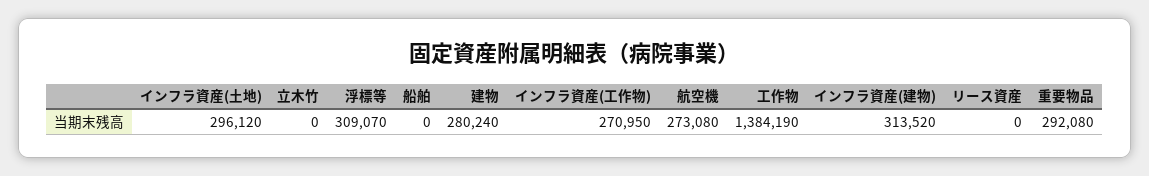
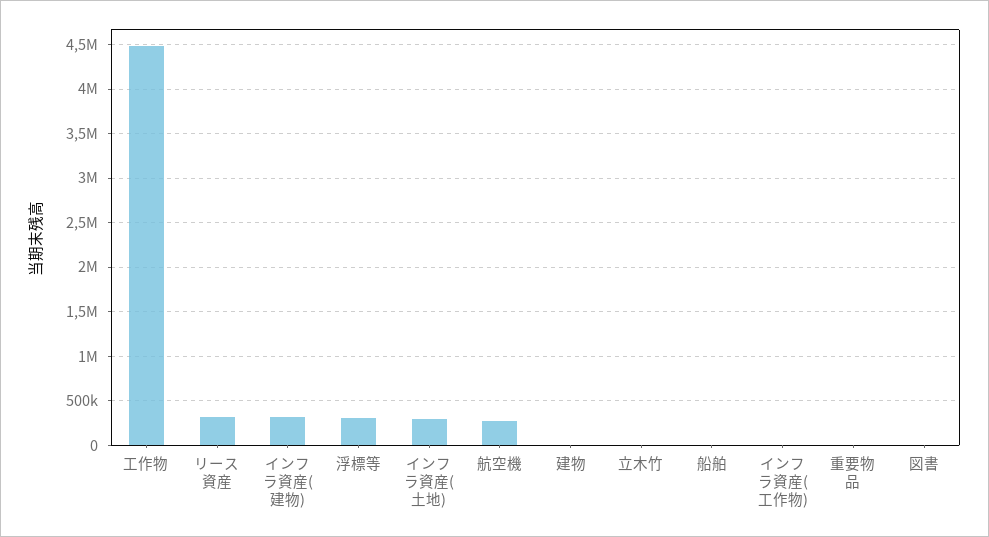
建物: 280240 -> 0
インフラ資産(工作物): 270950 -> 0
工作物: 1384190 -> 4500000
リース資産: 0 -> 300000
重要物品: 292080 -> 0
図書: none -> 0

